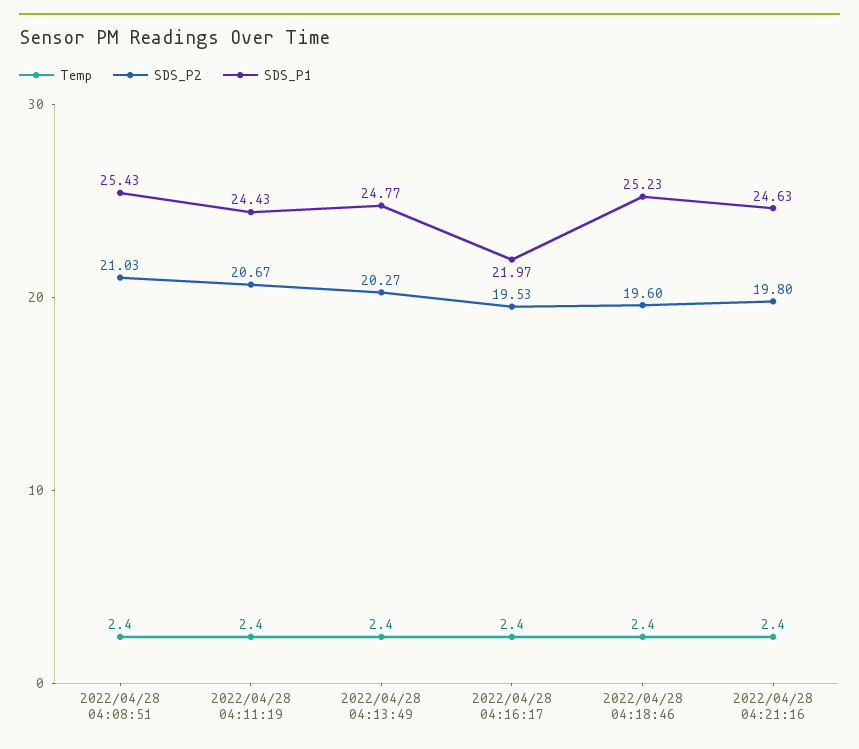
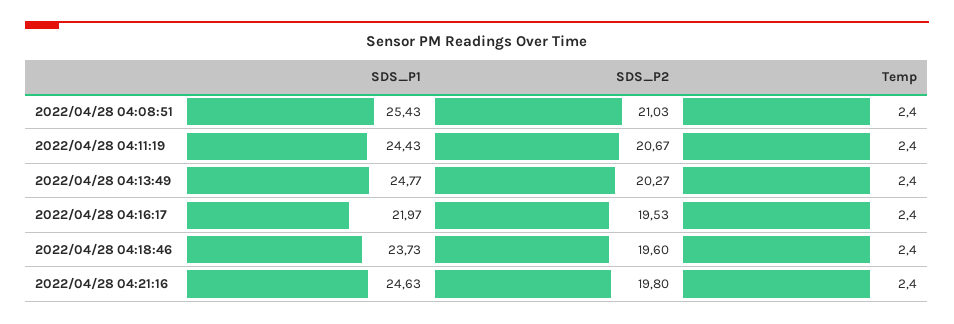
SDS_P1, 2022/04/28 04:18:46: 25.23 -> 23.73

